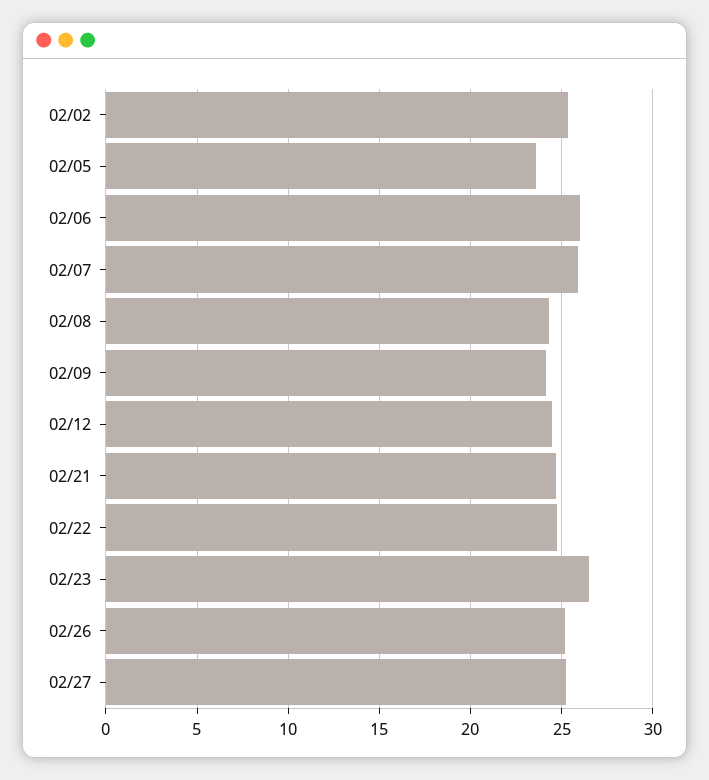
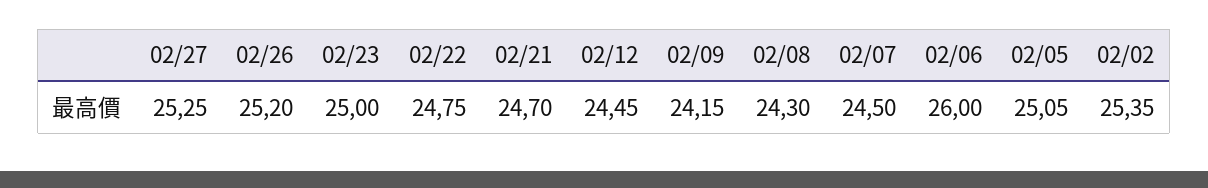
02/05: 23.5 -> 25.05
02/07: 26 -> 24.5
02/23: 26.5 -> 25

